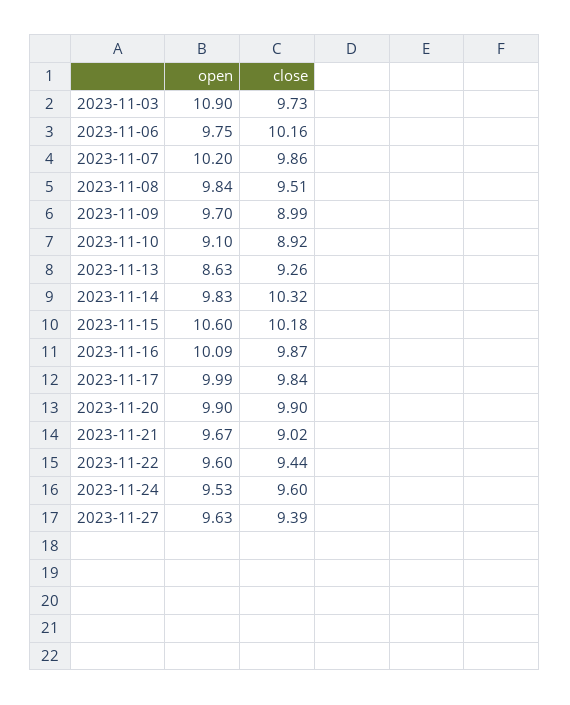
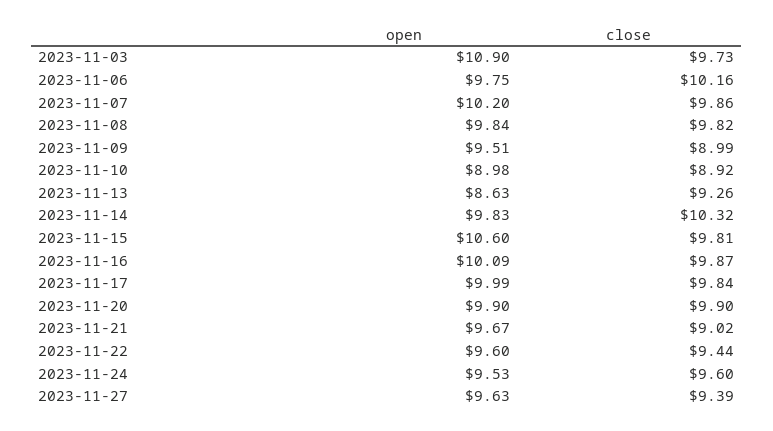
close, 2023-11-08: 9.51 -> 9.82
open, 2023-11-09: 9.7 -> 9.51
open, 2023-11-10: 9.1 -> 8.98
close, 2023-11-15: 10.18 -> 9.81

